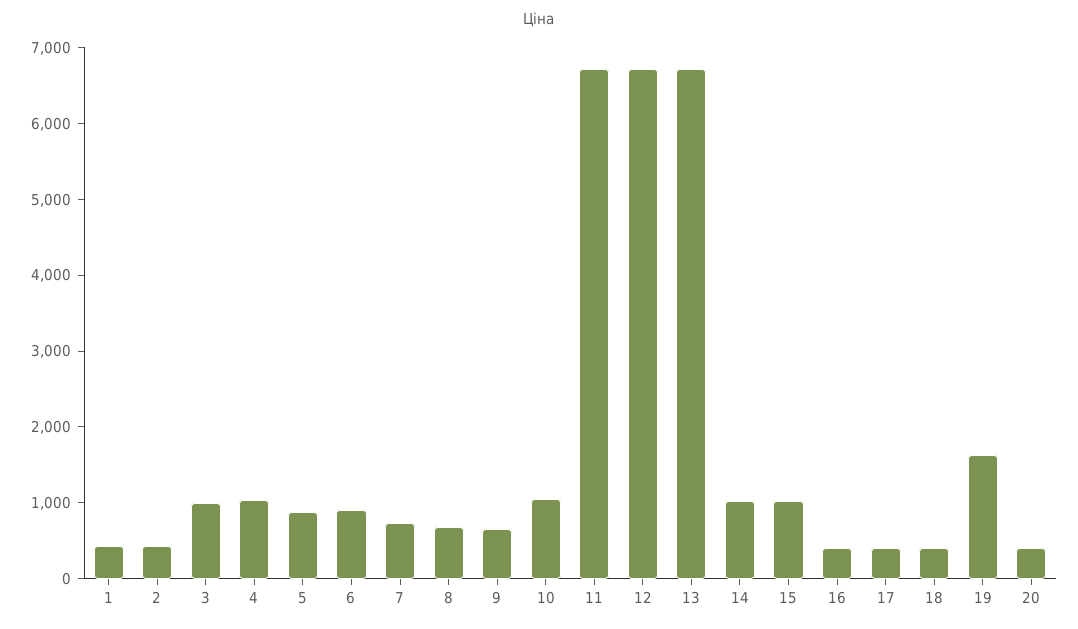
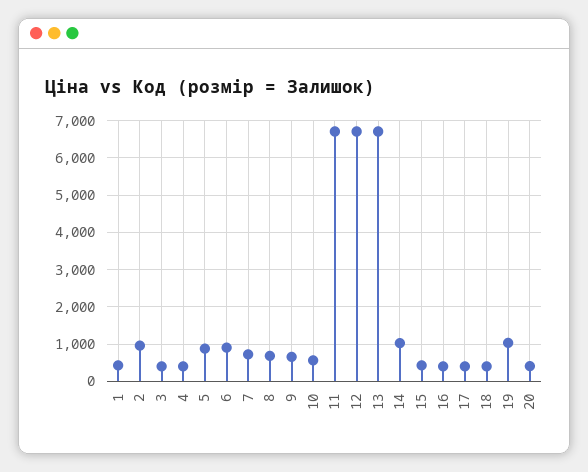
2: 400 -> 1000
3: 1000 -> 400
4: 1000 -> 400
10: 1000 -> 600
15: 1000 -> 400
19: 1600 -> 1000

